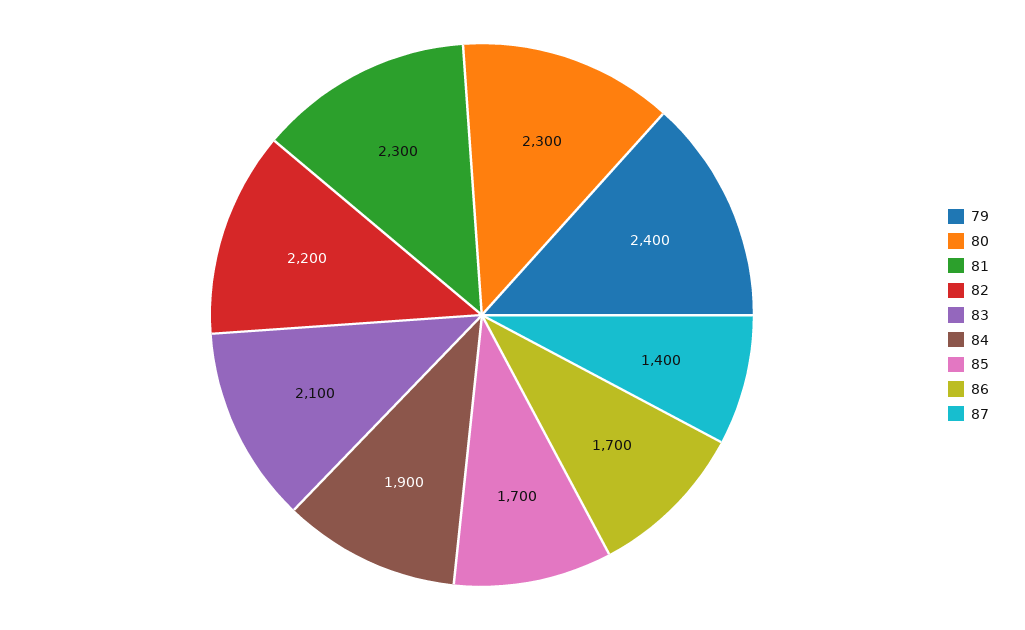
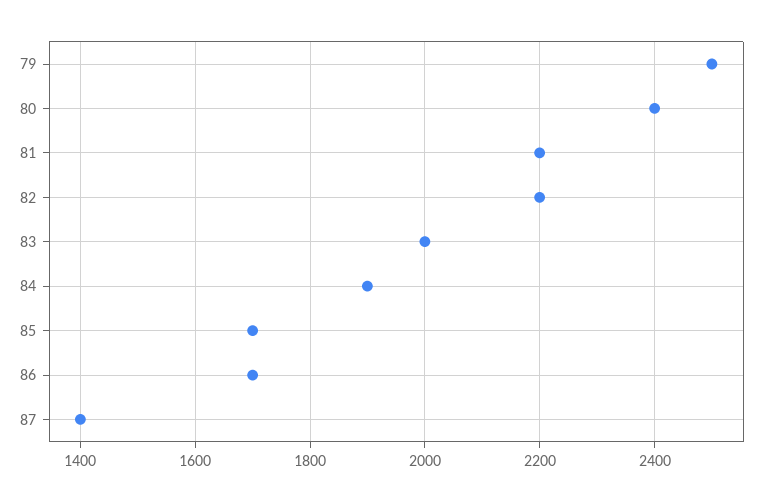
79: 2400 -> 2500
80: 2300 -> 2400
81: 2300 -> 2200
83: 2100 -> 2000

